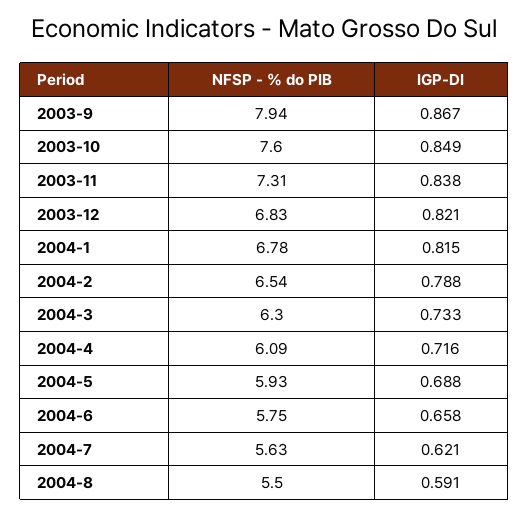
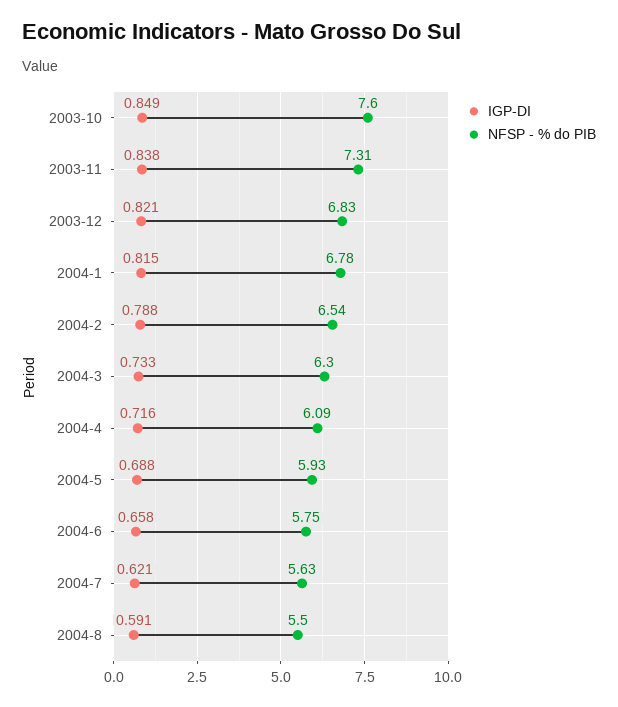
NFSP - % do PIB, 2003-9: 7.94 -> none
IGP-DI, 2003-9: 0.867 -> none

